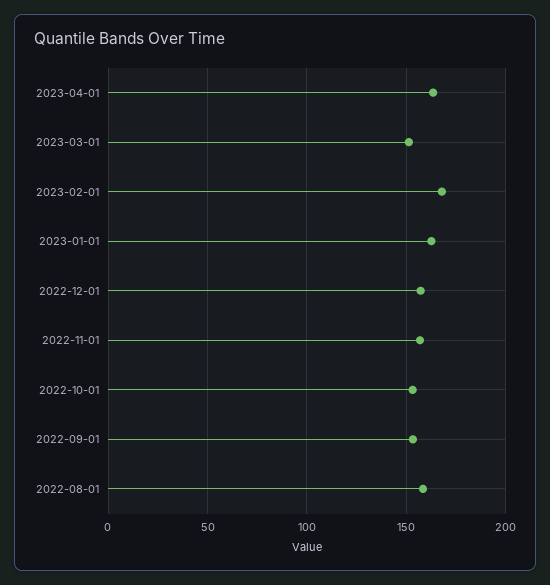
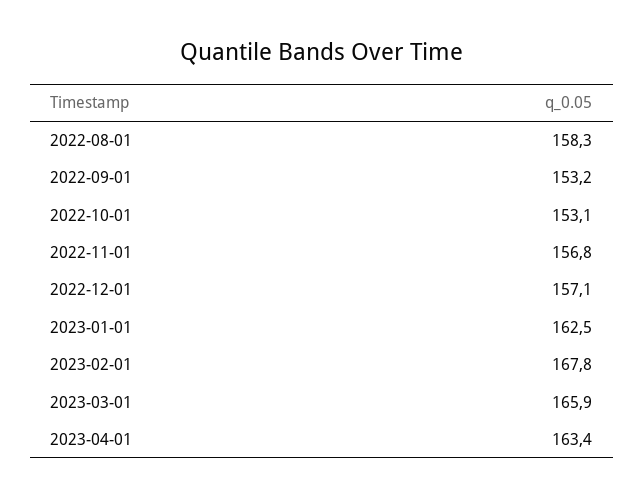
2023-03-01: 150 -> 165.9

